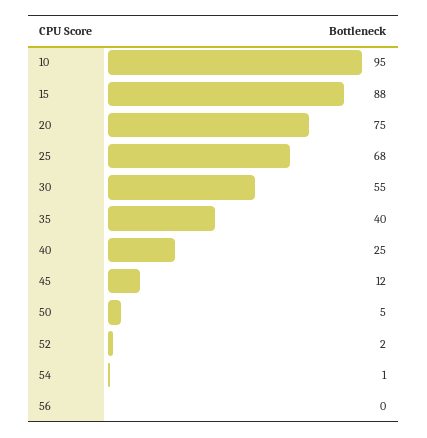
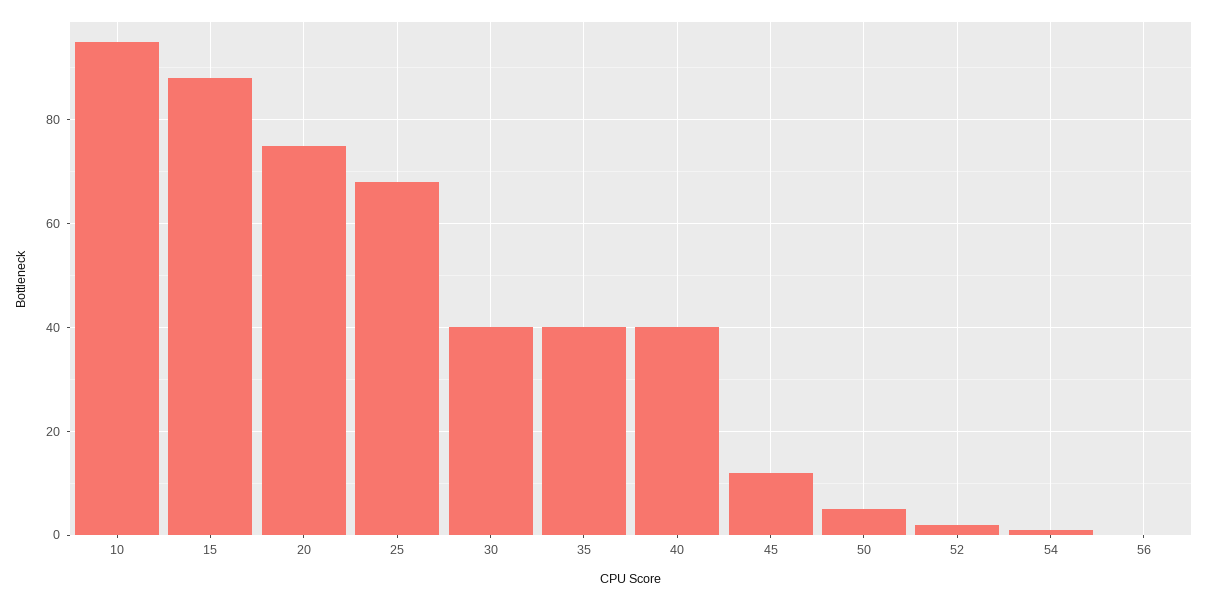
30: 55 -> 40
40: 25 -> 40

